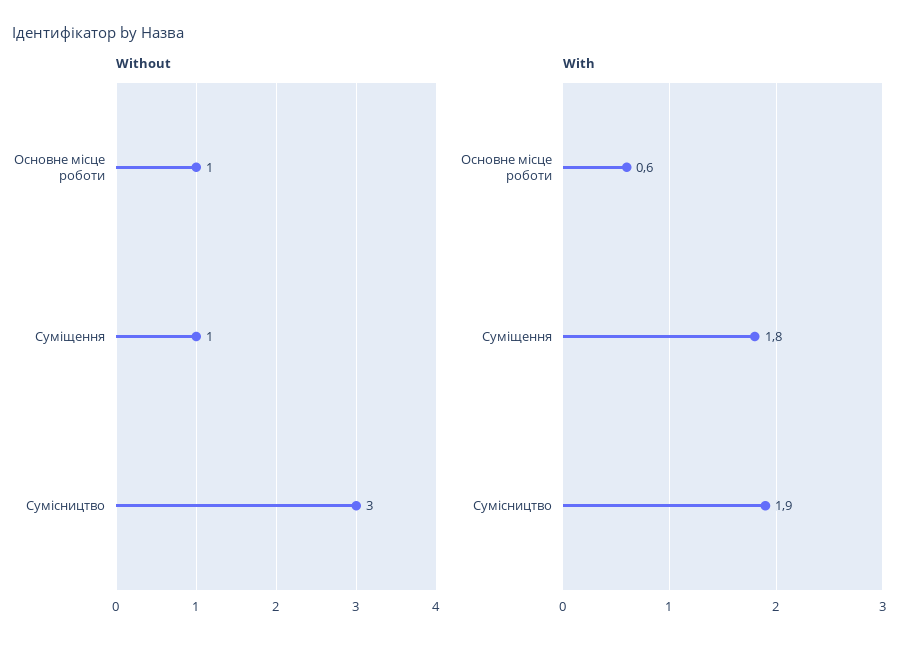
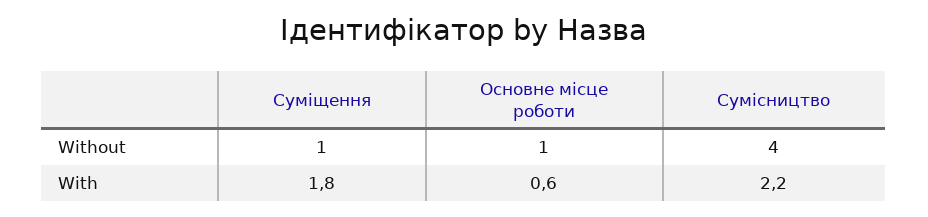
Without, Сумісництво: 3 -> 4
With, Сумісництво: 1.9 -> 2.2

